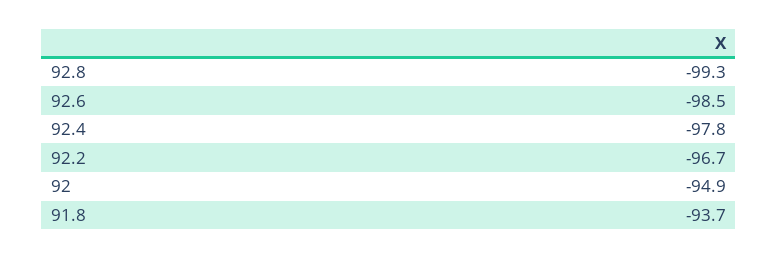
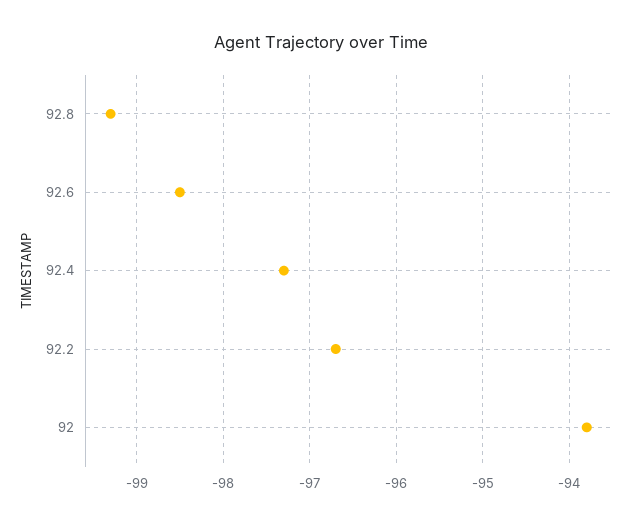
92.4: -97.8 -> -97.3
92: -94.9 -> -93.8
91.8: -93.7 -> none

